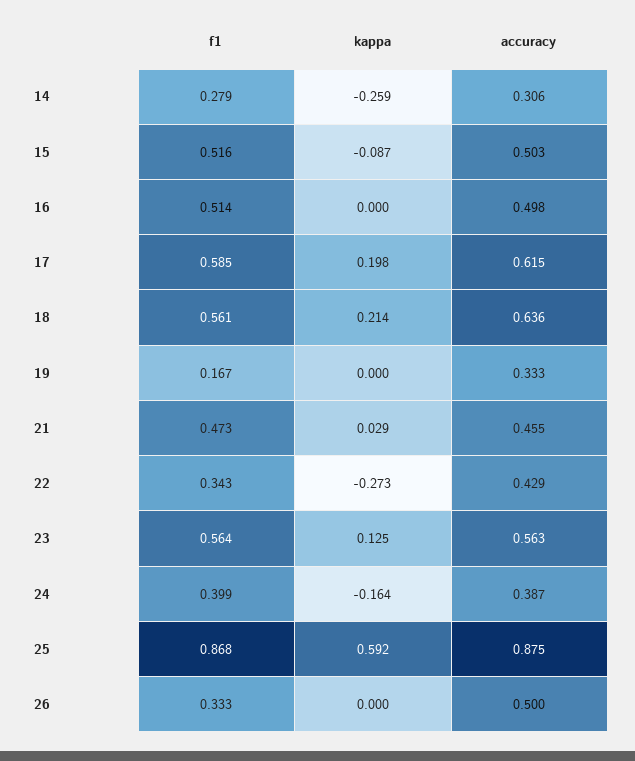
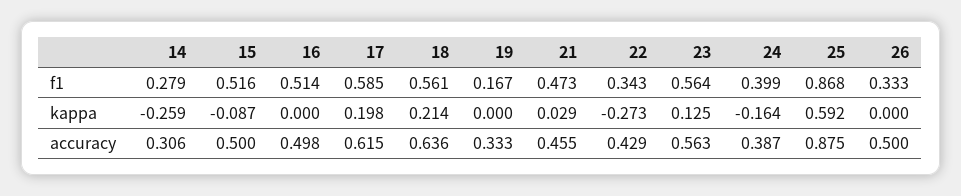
accuracy, 15: 0.503 -> 0.5

